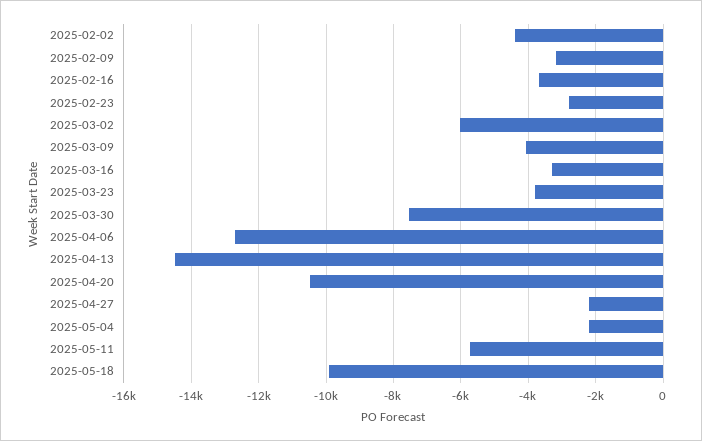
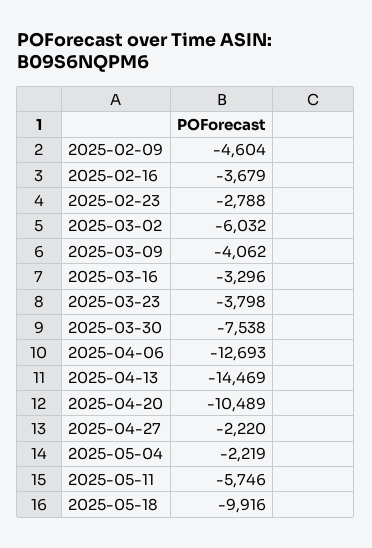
2025-02-02: -4400 -> none
2025-02-09: -3200 -> -4604

